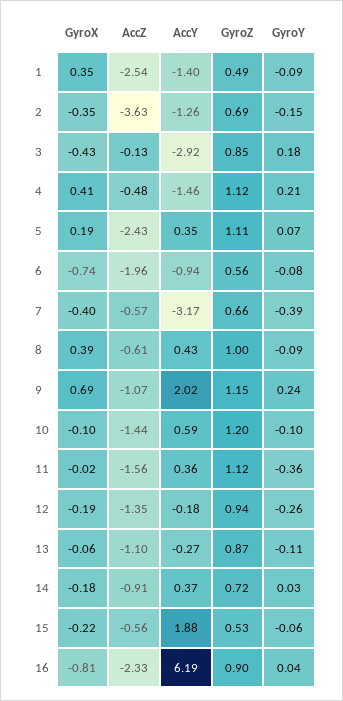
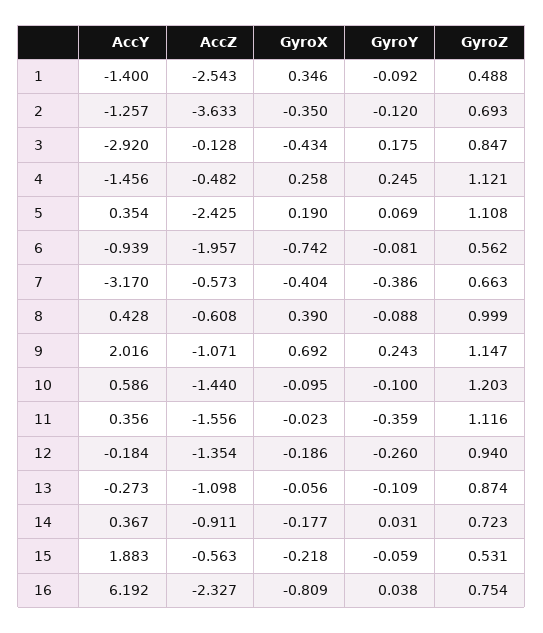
GyroY, 2: -0.15 -> -0.12
GyroX, 4: 0.41 -> 0.258
GyroY, 4: 0.21 -> 0.245
GyroZ, 16: 0.9 -> 0.754

